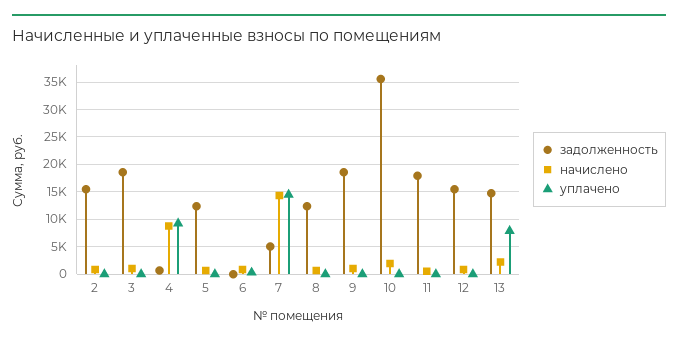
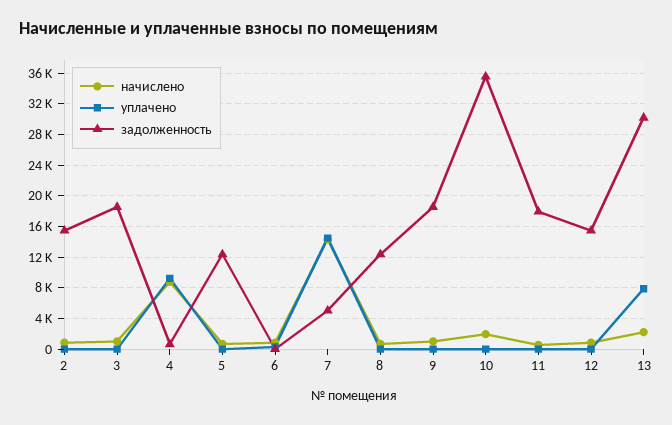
задолженность, 13: 15000 -> 30000

